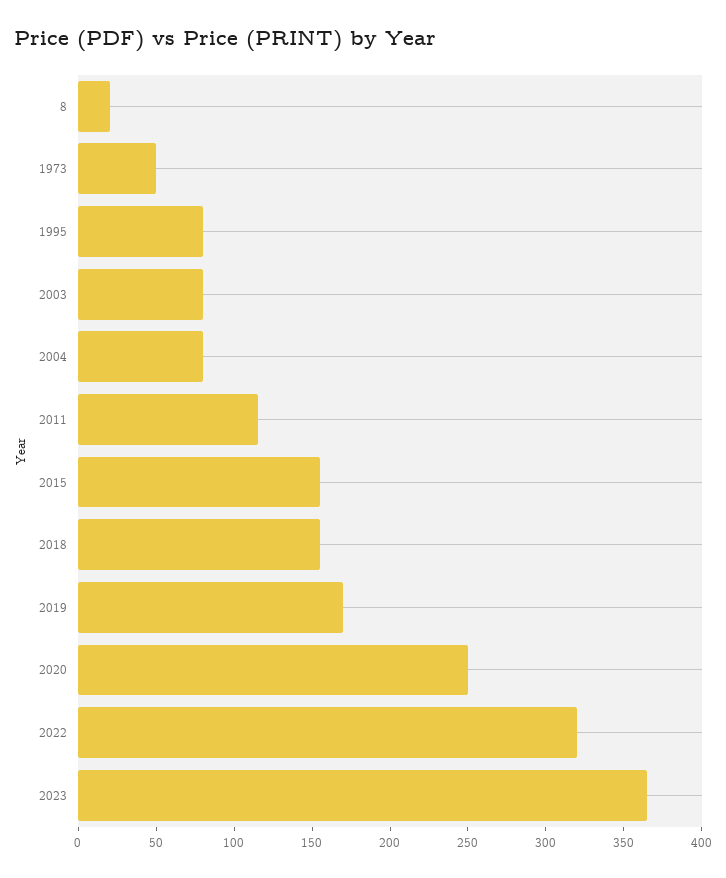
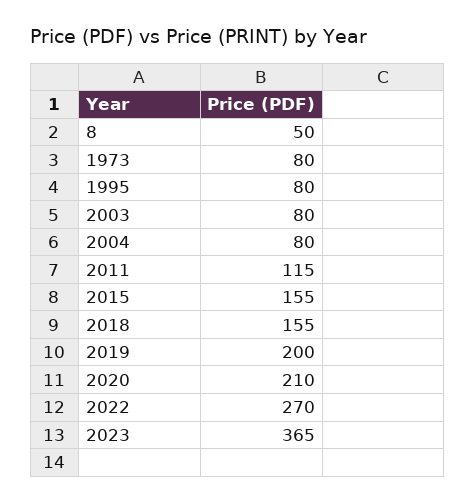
8: 20 -> 50
1973: 50 -> 80
2019: 170 -> 200
2020: 250 -> 210
2022: 320 -> 270

